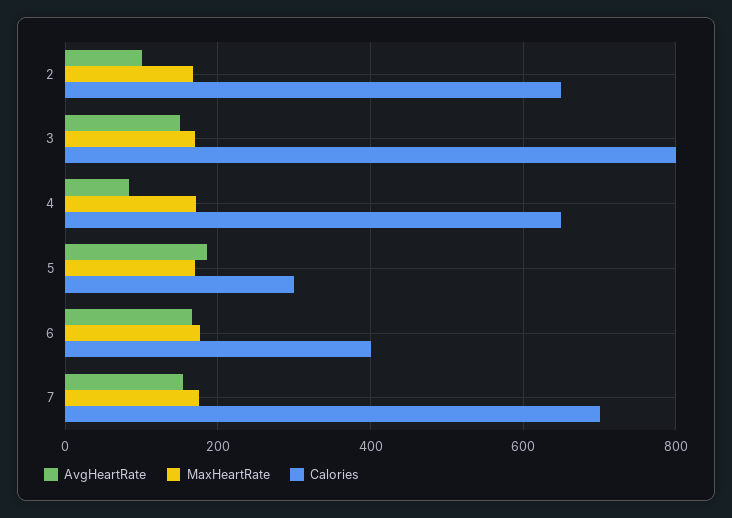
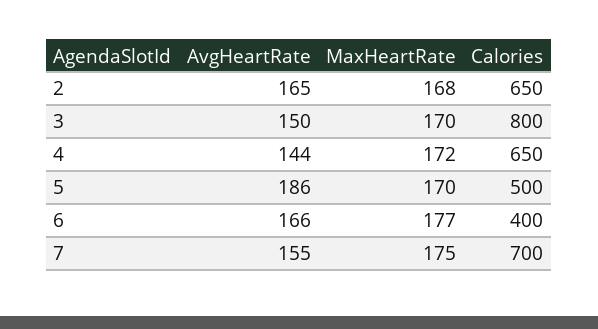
AvgHeartRate, 2: 100 -> 165
AvgHeartRate, 4: 80 -> 144
Calories, 5: 300 -> 500

